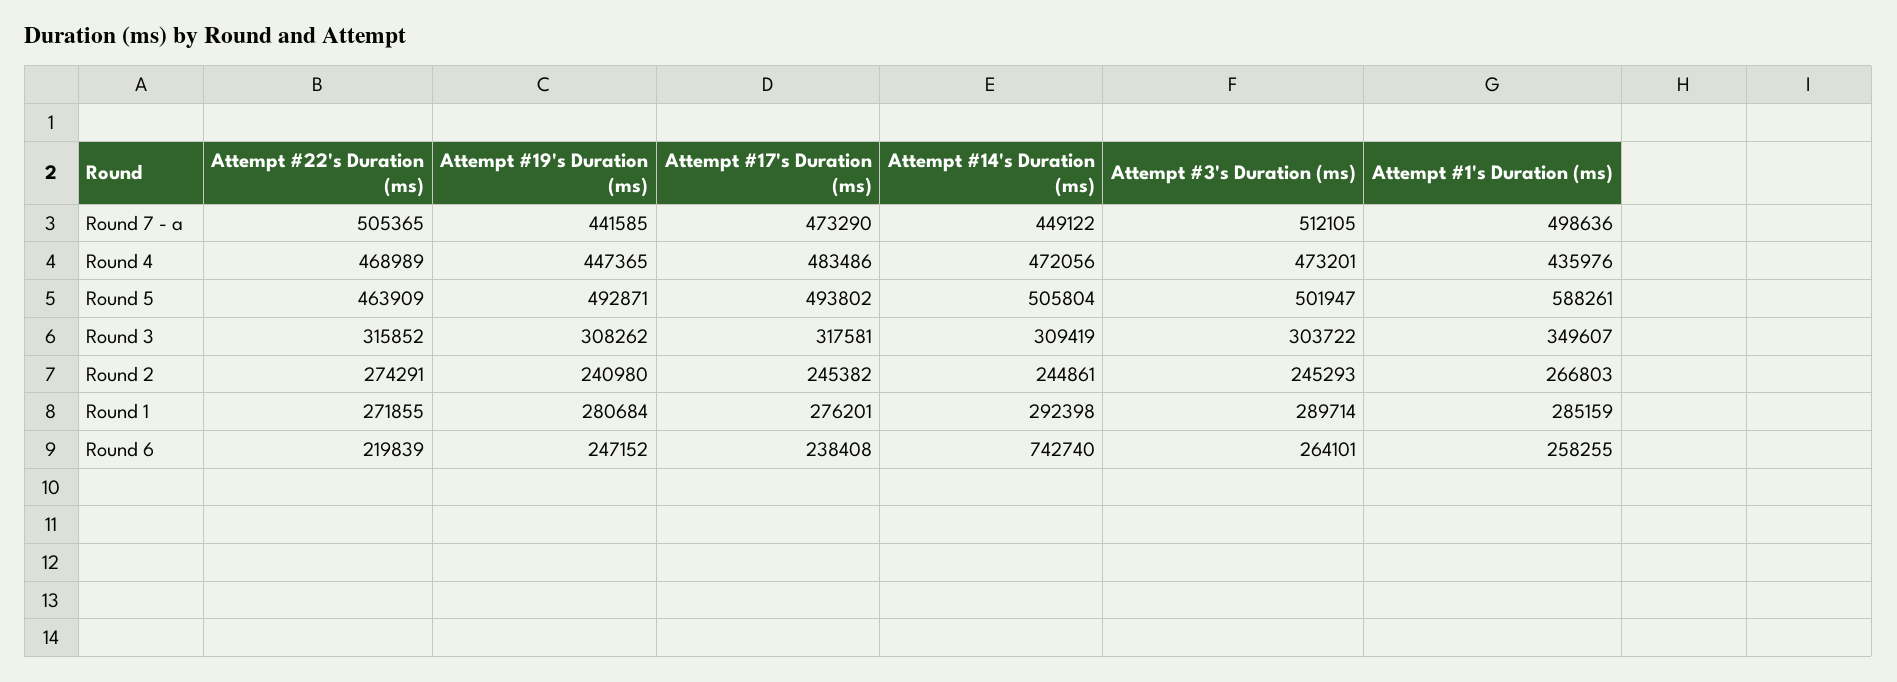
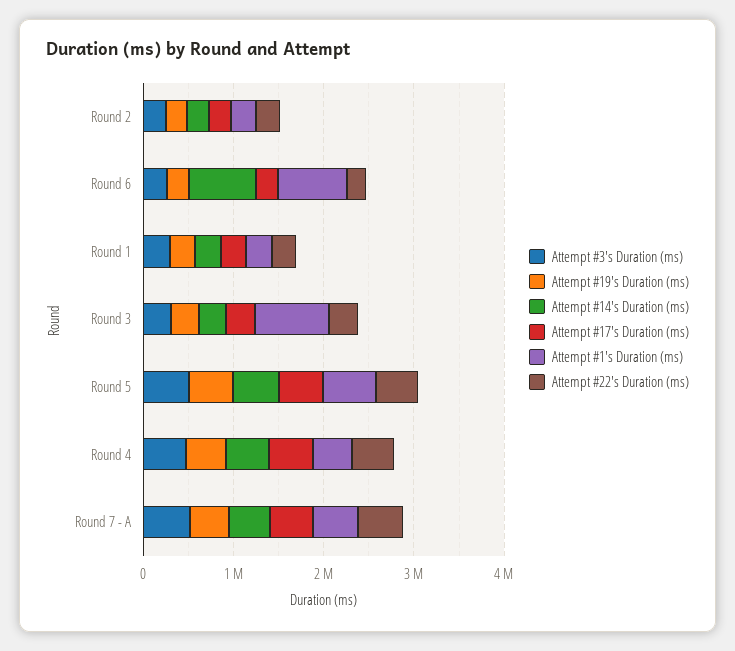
Attempt #1's Duration (ms), Round 3: 349607 -> 800000
Attempt #1's Duration (ms), Round 6: 258255 -> 800000

